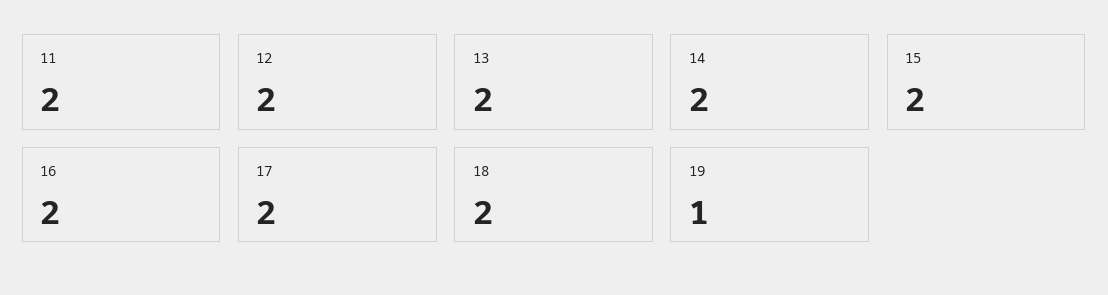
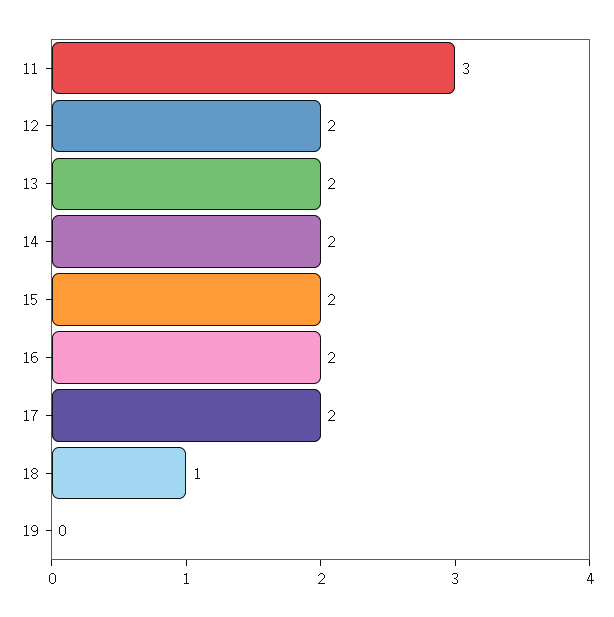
11: 2 -> 3
18: 2 -> 1
19: 1 -> 0

